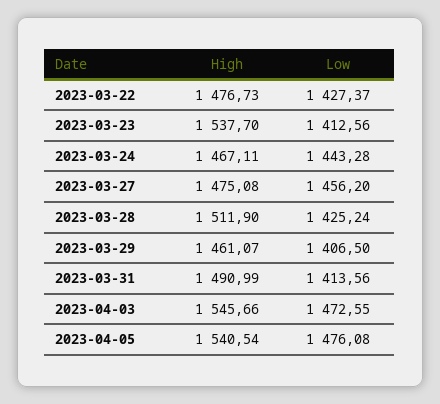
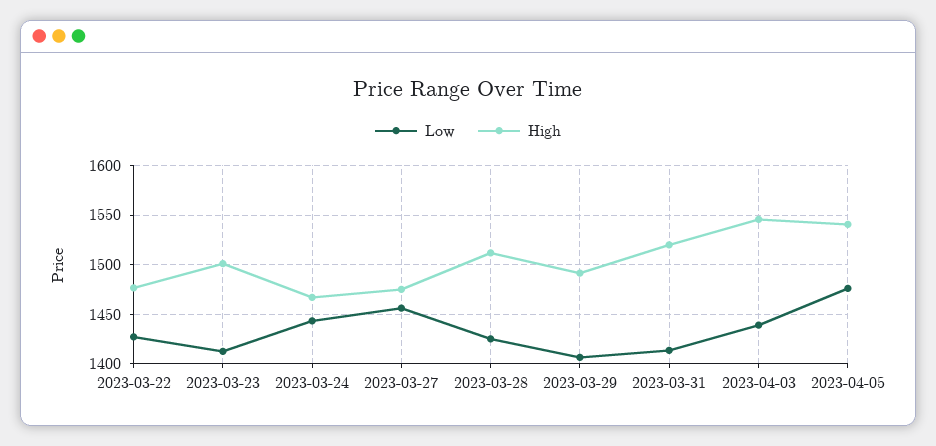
High, 2023-03-23: 1537.7 -> 1500
High, 2023-03-29: 1461.07 -> 1490
High, 2023-03-31: 1490.99 -> 1520
Low, 2023-04-03: 1472.55 -> 1440

